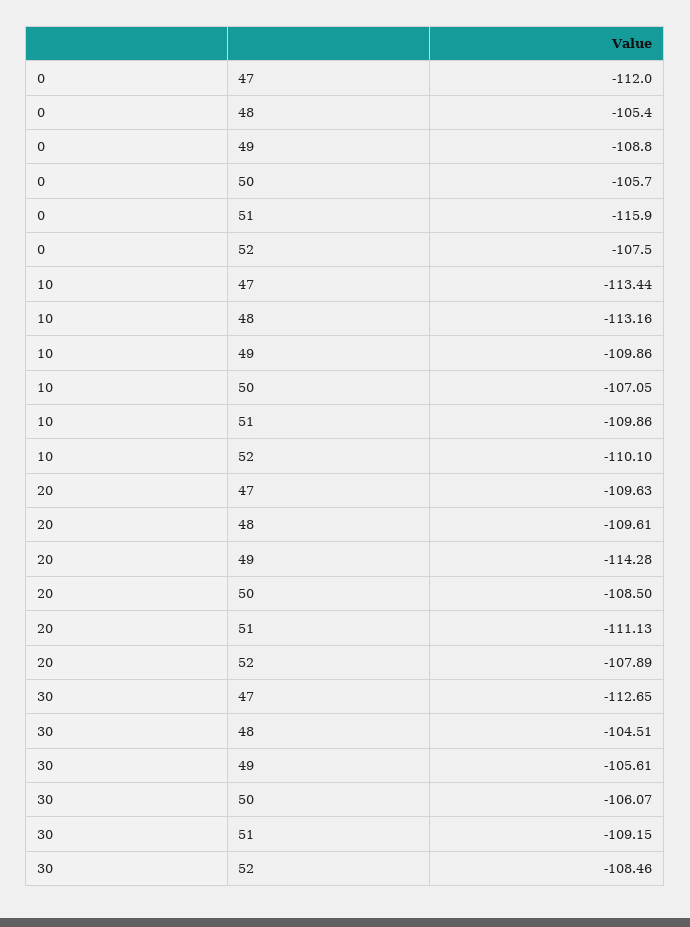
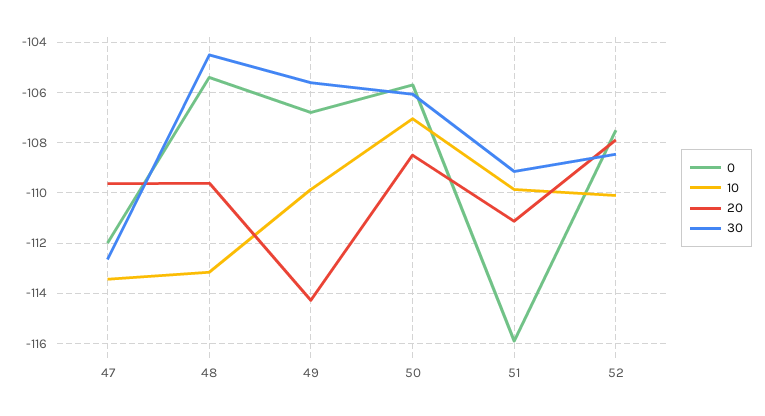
0, 49: -108.8 -> -106.75

